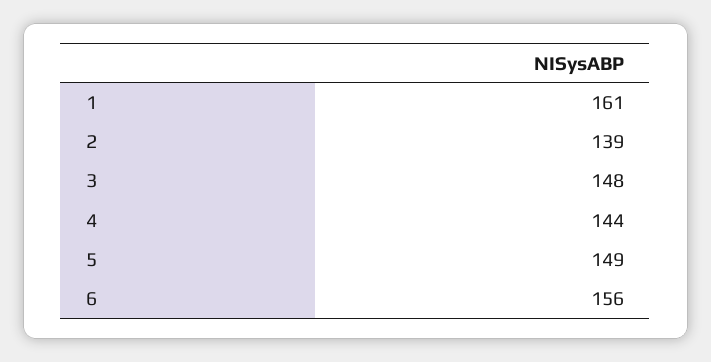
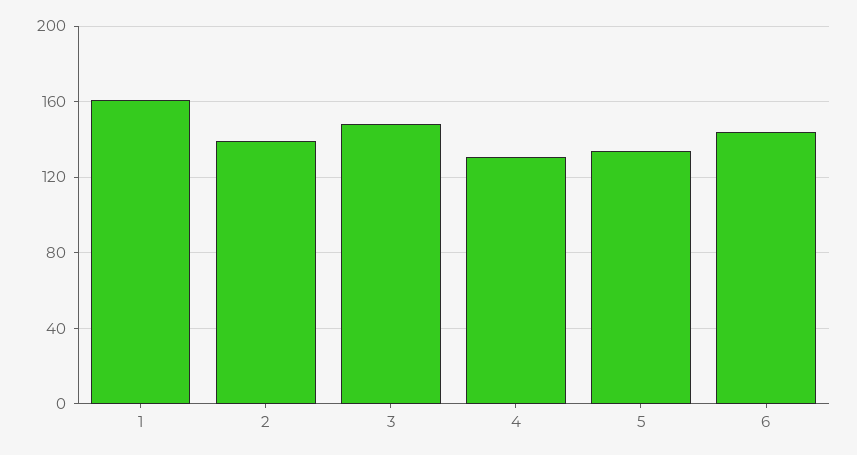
4: 144 -> 130
5: 149 -> 135
6: 156 -> 145

